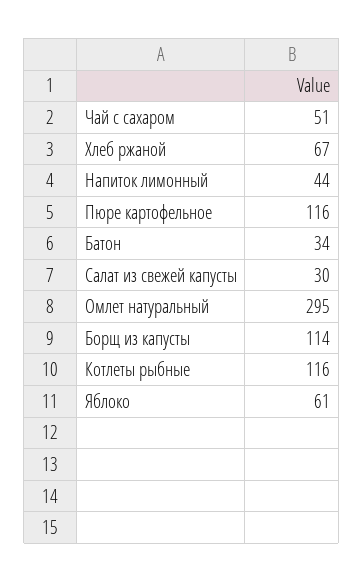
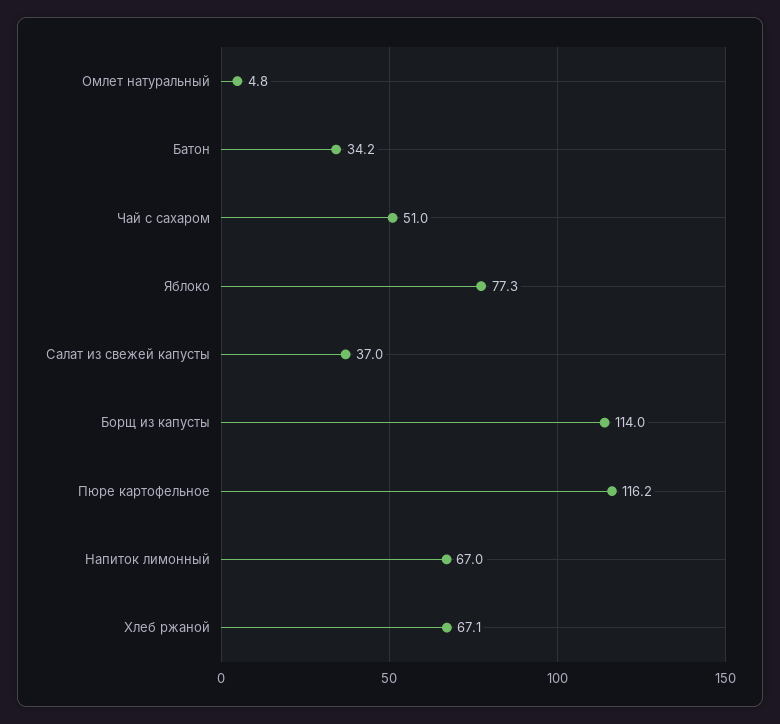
Напиток лимонный: 44 -> 67
Салат из свежей капусты: 30 -> 37
Омлет натуральный: 295 -> 4.8
Котлеты рыбные: 116 -> none
Яблоко: 61 -> 77.3

